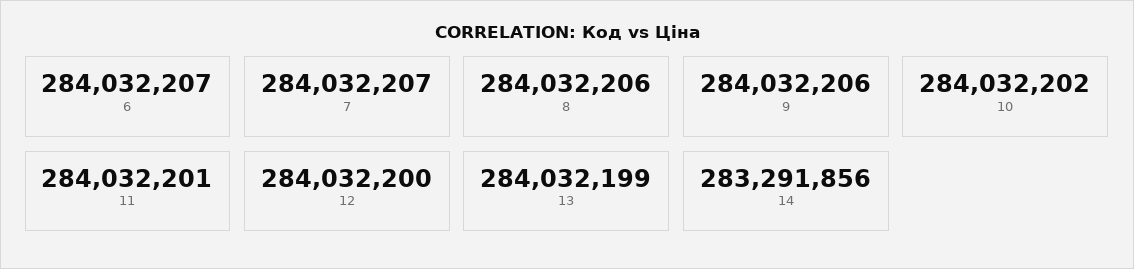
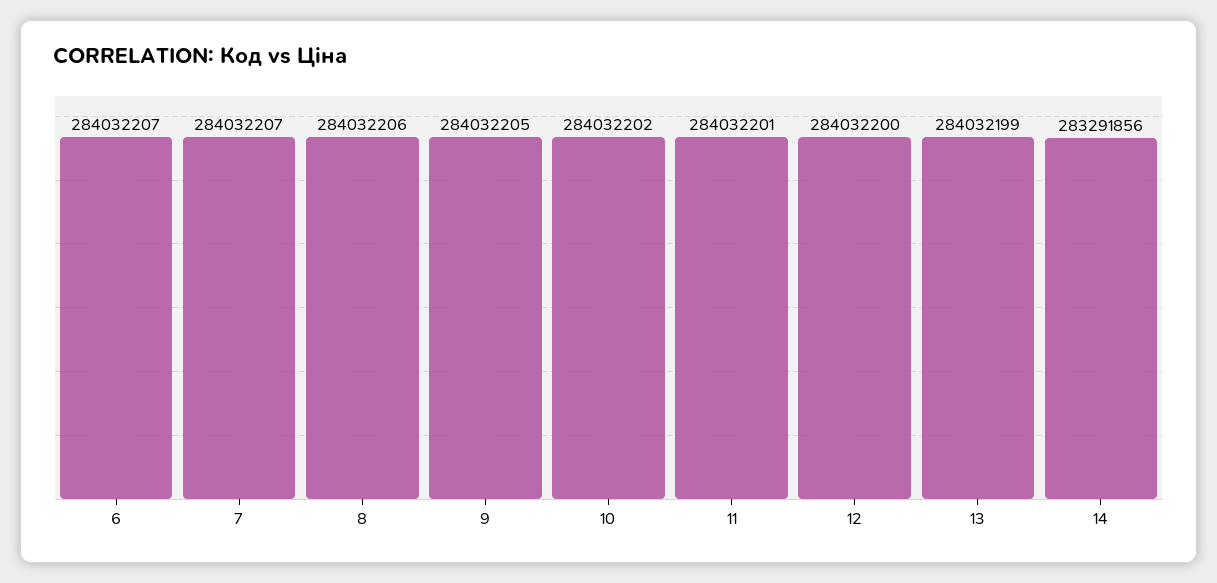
9: 284032206 -> 284032205

